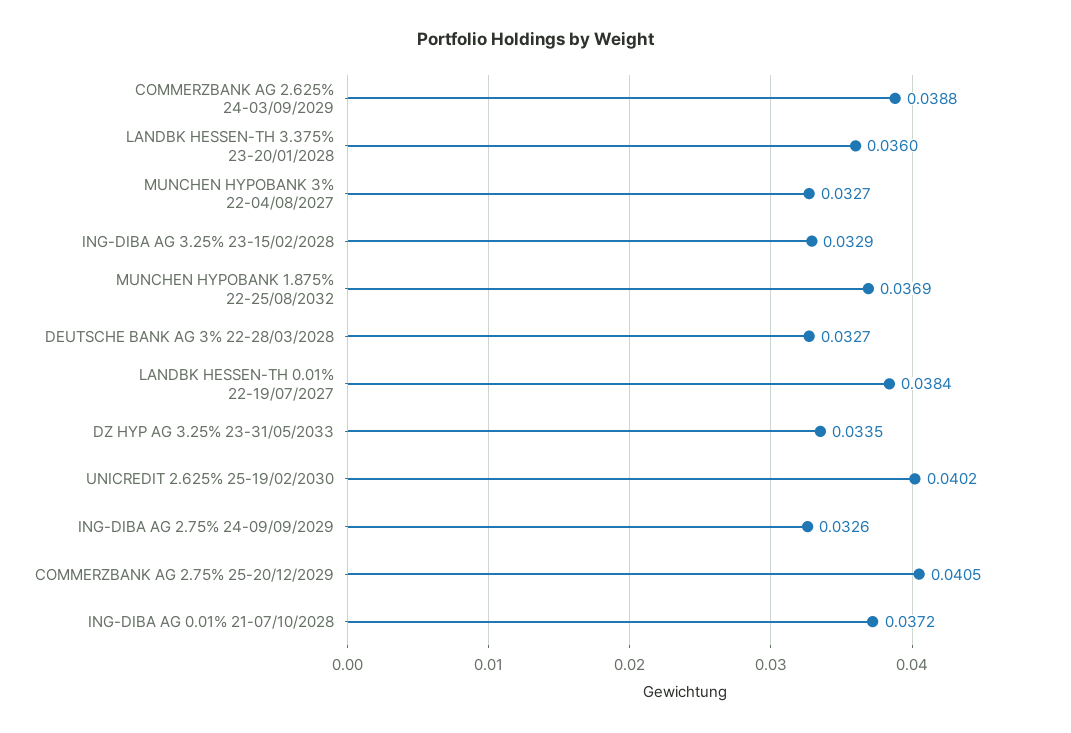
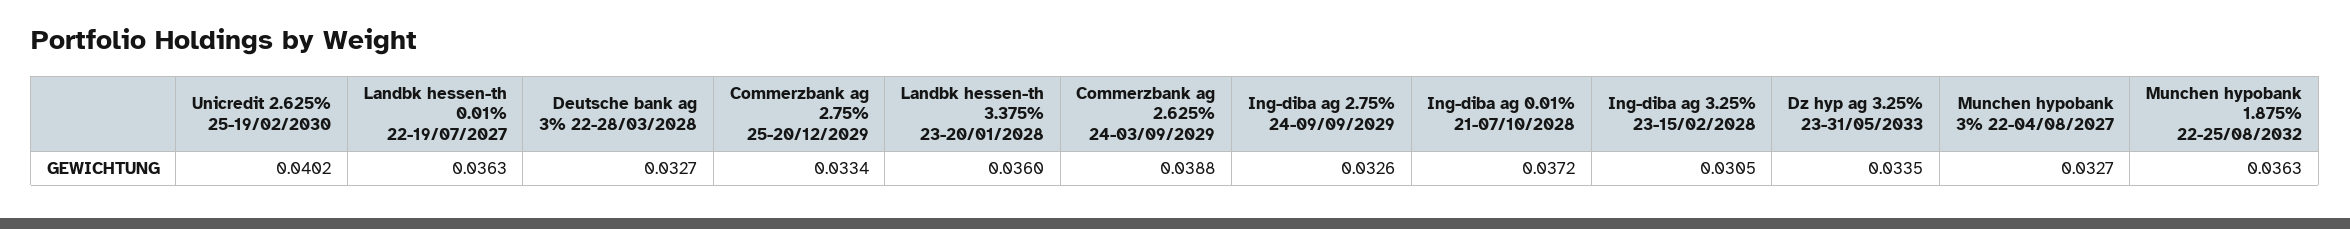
ING-DIBA AG 3.25% 23-15/02/2028: 0.0329 -> 0.0305
MUNCHEN HYPOBANK 1.875% 22-25/08/2032: 0.0369 -> 0.0363
LANDBK HESSEN-TH 0.01% 22-19/07/2027: 0.0384 -> 0.0363
COMMERZBANK AG 2.75% 25-20/12/2029: 0.0405 -> 0.0334

